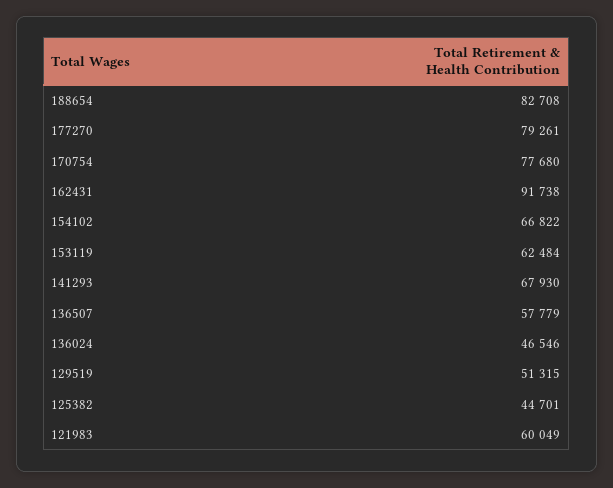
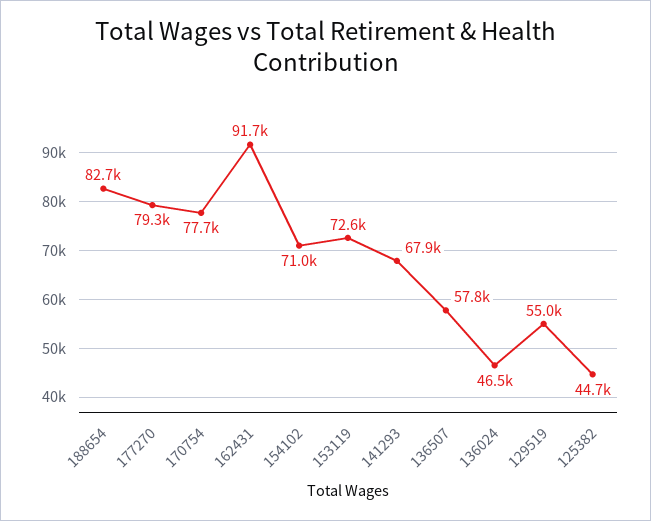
154102: 66822 -> 71000
153119: 62484 -> 72600
129519: 51315 -> 55000
121983: 60049 -> none

